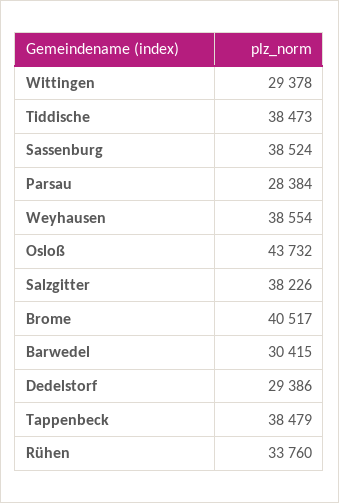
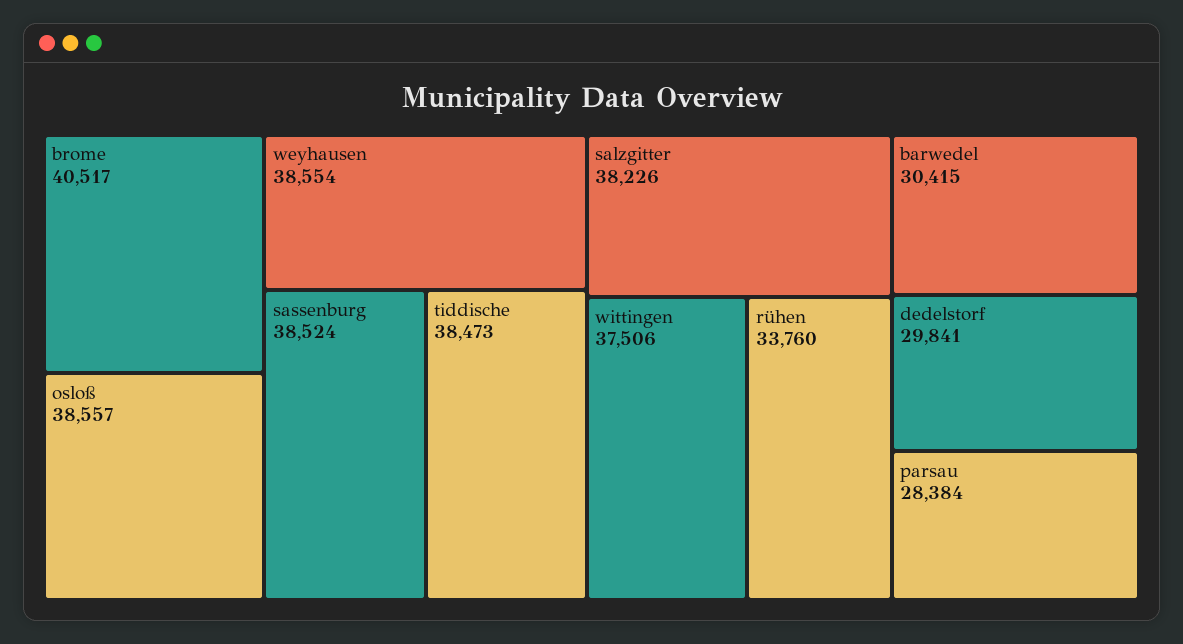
Wittingen: 29378 -> 37506
Osloß: 43732 -> 38557
Dedelstorf: 29386 -> 29841
Tappenbeck: 38479 -> none

